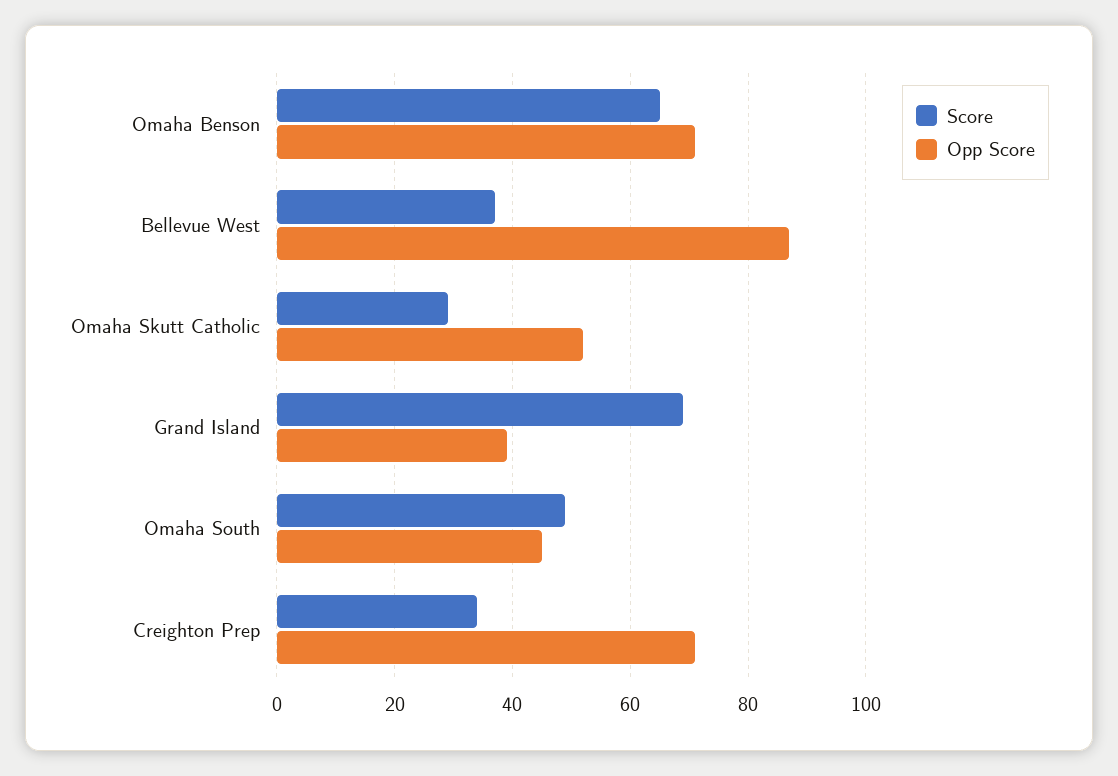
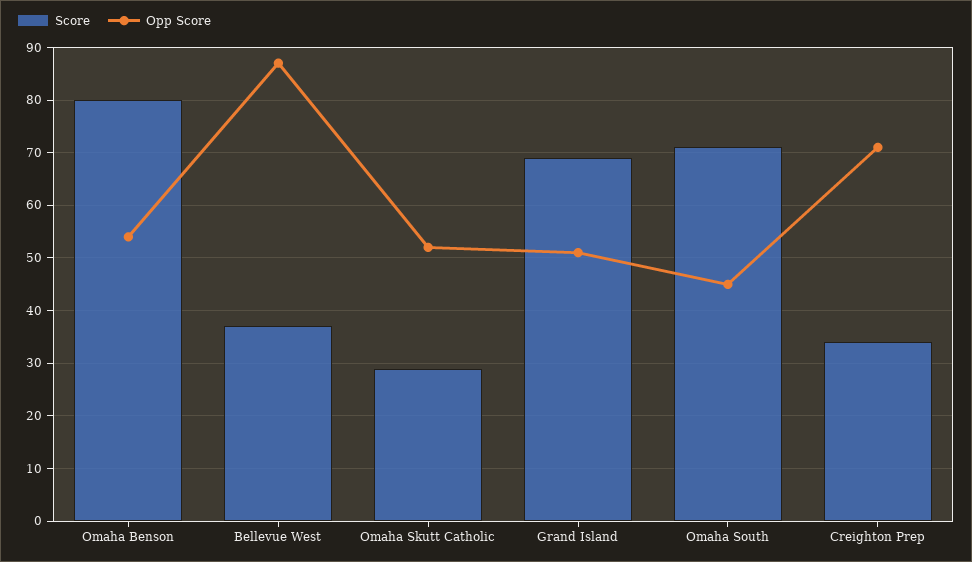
Score, Omaha Benson: 65 -> 80
Opp Score, Omaha Benson: 70 -> 55
Opp Score, Grand Island: 40 -> 50
Score, Omaha South: 50 -> 70

